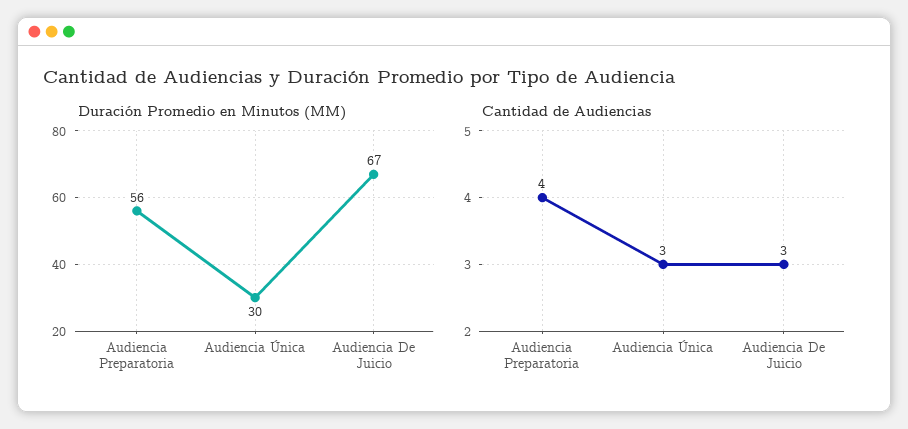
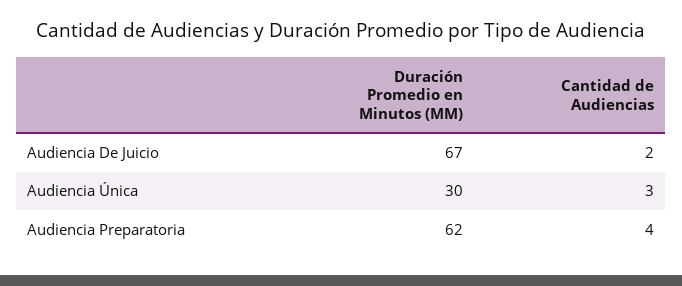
Duración Promedio en Minutos (MM), Audiencia Preparatoria: 56 -> 62
Cantidad de Audiencias, Audiencia De Juicio: 3 -> 2

